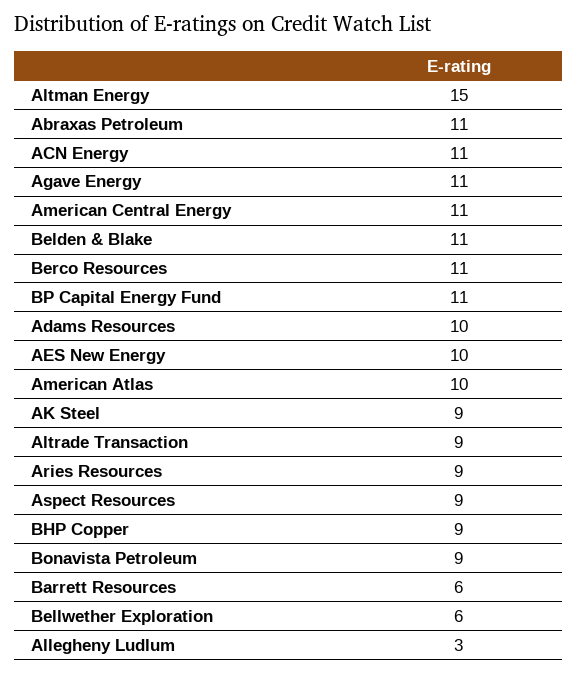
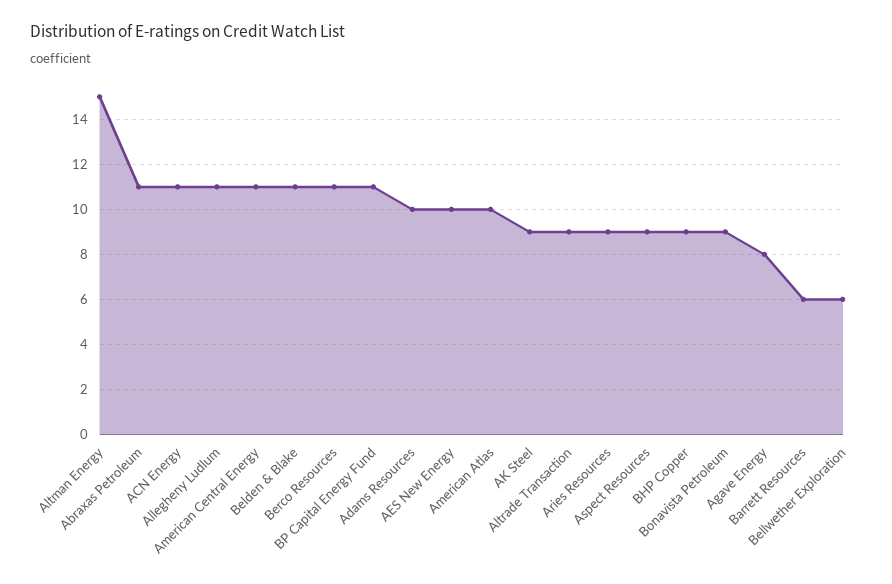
Agave Energy: 11 -> 8
Allegheny Ludlum: 3 -> 11

